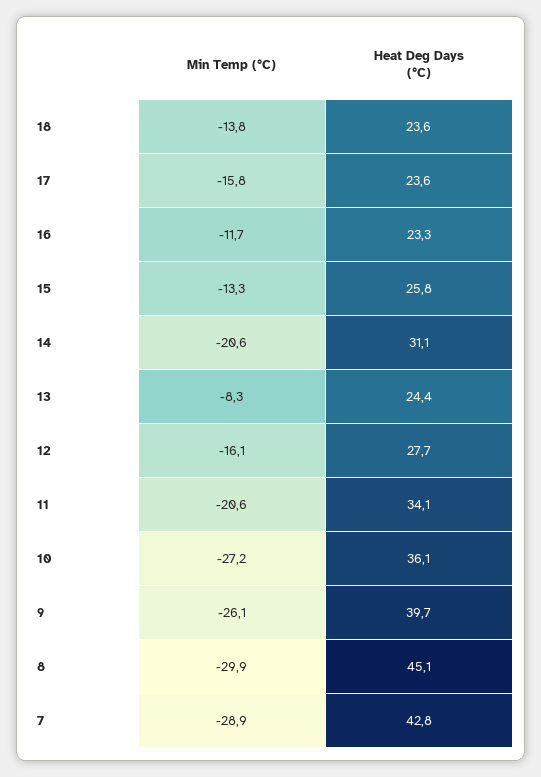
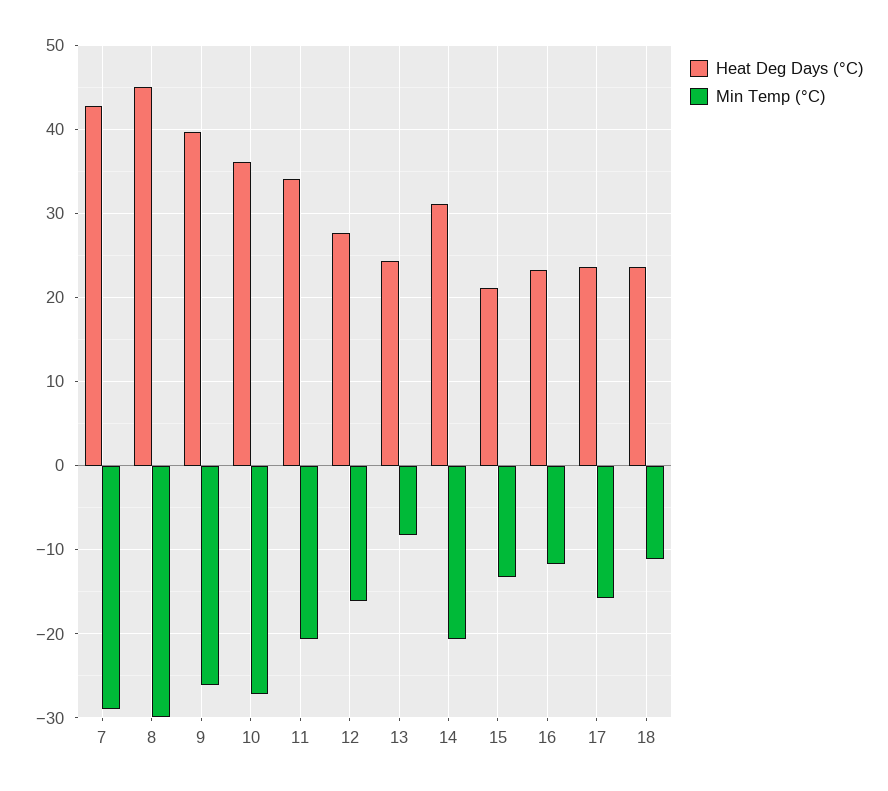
Min Temp (°C), 18: -13.8 -> -11
Heat Deg Days (°C), 15: 25.8 -> 21

